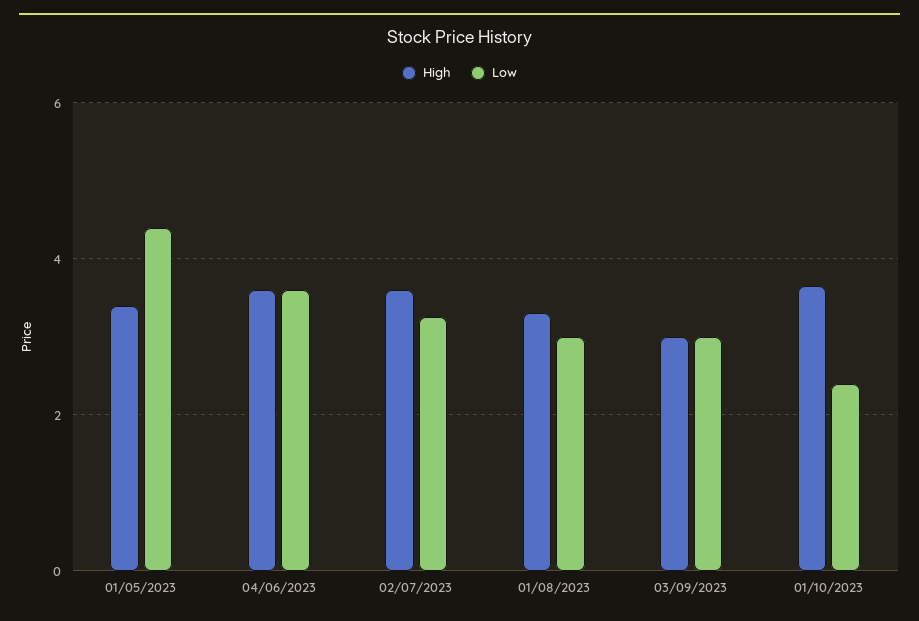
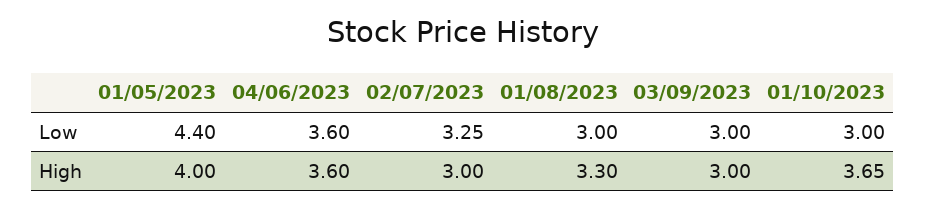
High, 01/05/2023: 3.4 -> 4
High, 02/07/2023: 3.6 -> 3
Low, 01/10/2023: 2.4 -> 3

